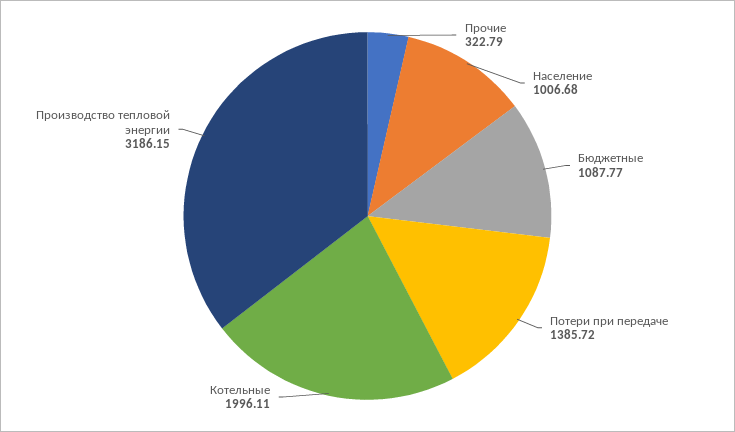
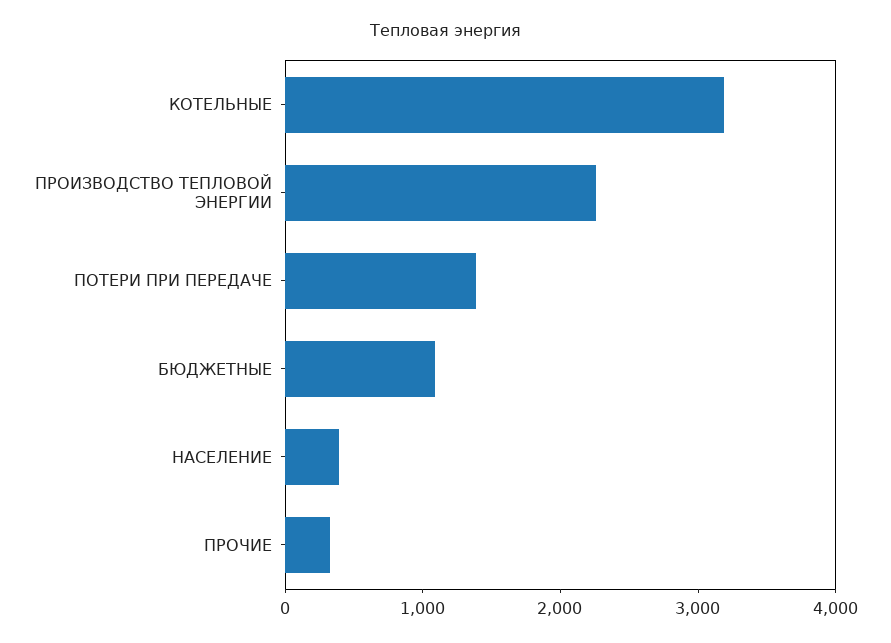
Население: 1006.68 -> 400
Котельные: 1996.11 -> 3200
Производство тепловой энергии: 3186.15 -> 2200

